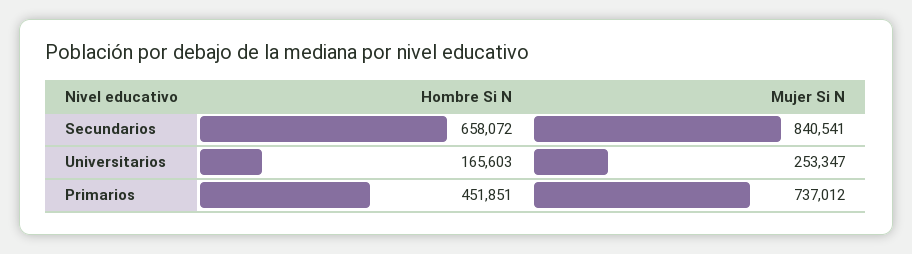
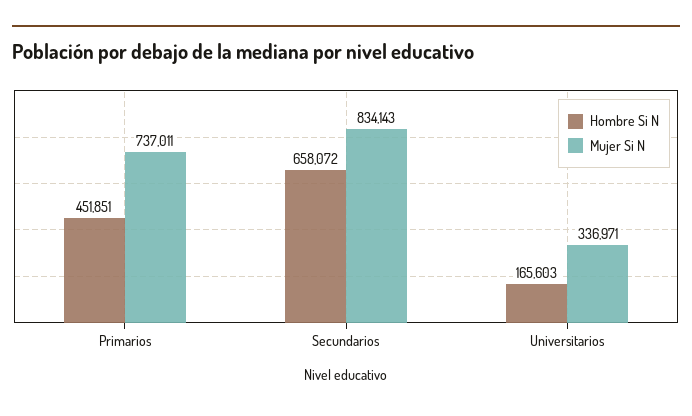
Mujer Si N, Secundarios: 840541 -> 834143
Mujer Si N, Universitarios: 253347 -> 336971
Mujer Si N, Primarios: 737012 -> 737011

